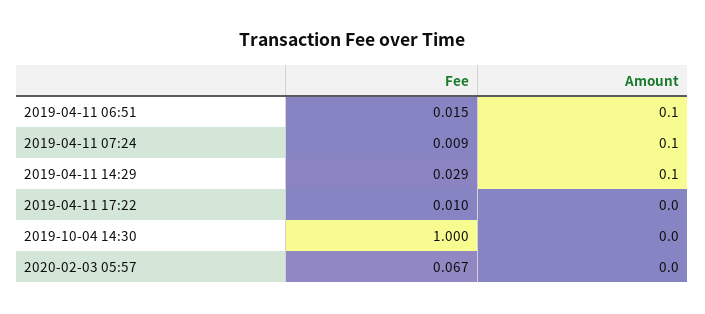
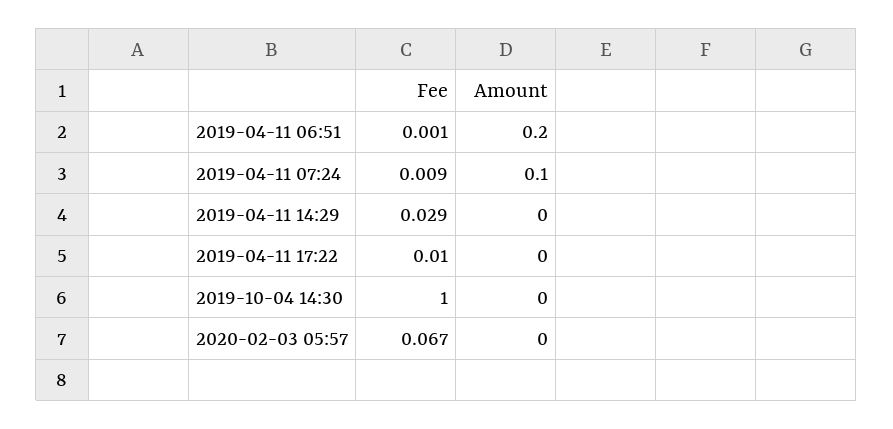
Fee, 2019-04-11 06:51: 0.015 -> 0.001
Amount, 2019-04-11 06:51: 0.1 -> 0.2
Amount, 2019-04-11 14:29: 0.1 -> 0

